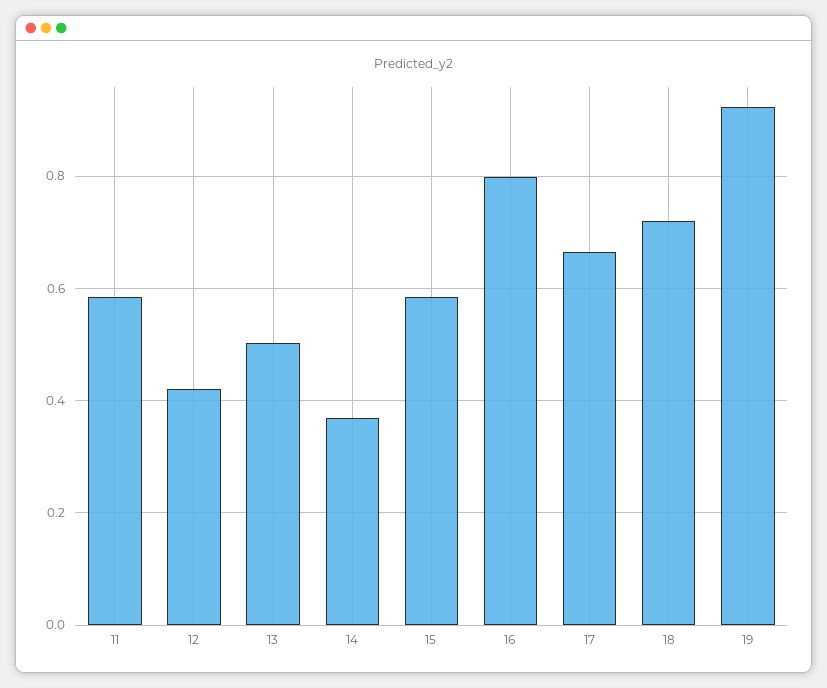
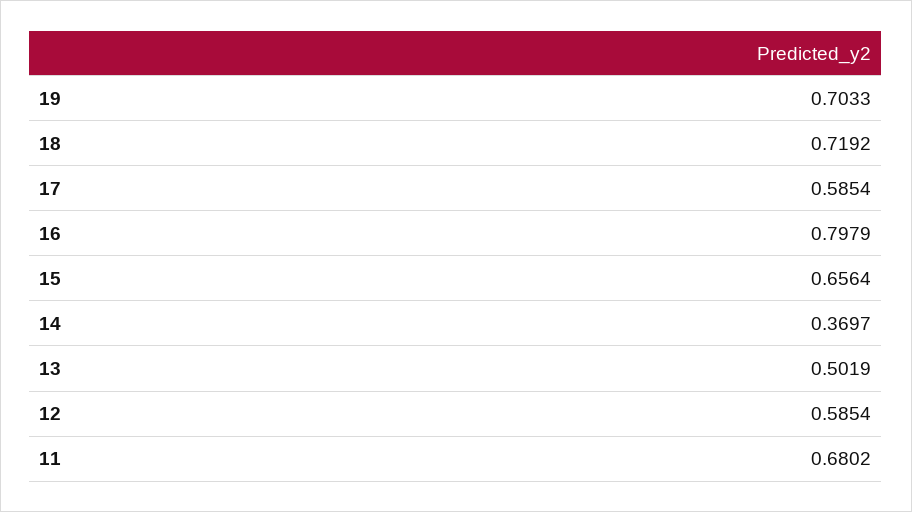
11: 0.58 -> 0.6802
12: 0.42 -> 0.5854
15: 0.58 -> 0.6564
17: 0.66 -> 0.5854
19: 0.92 -> 0.7033

